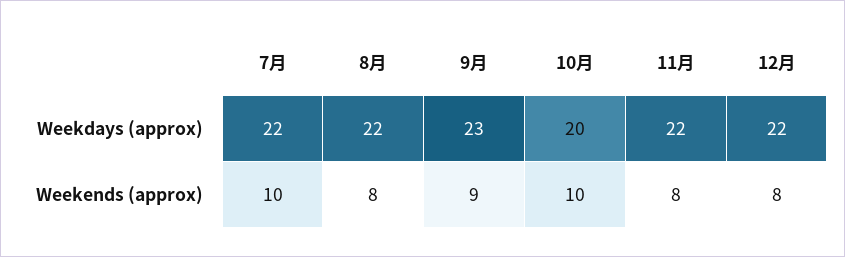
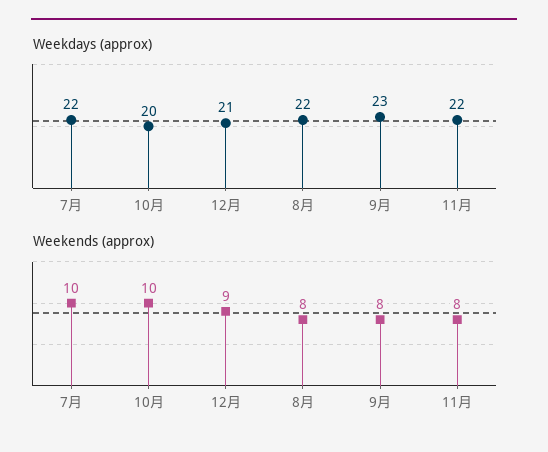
Weekdays (approx), 12月: 22 -> 21
Weekends (approx), 9月: 9 -> 8
Weekends (approx), 12月: 8 -> 9

